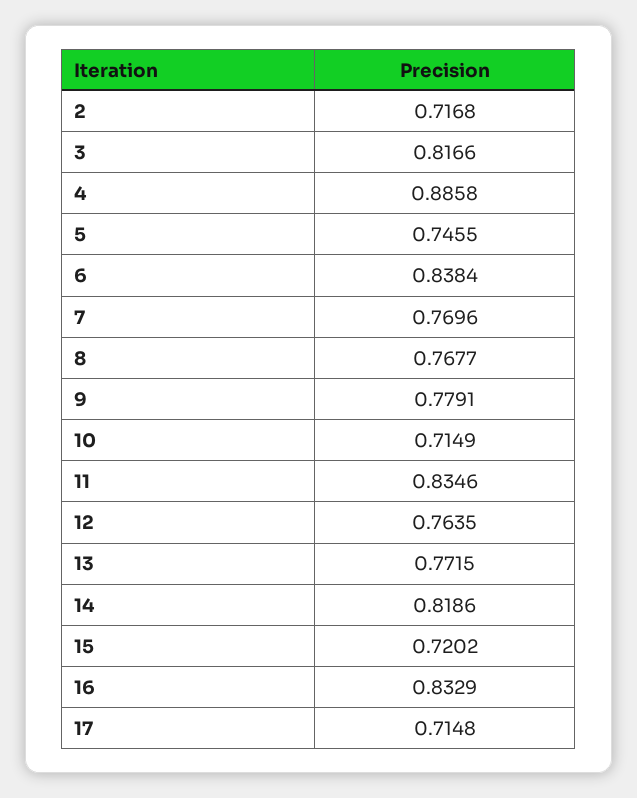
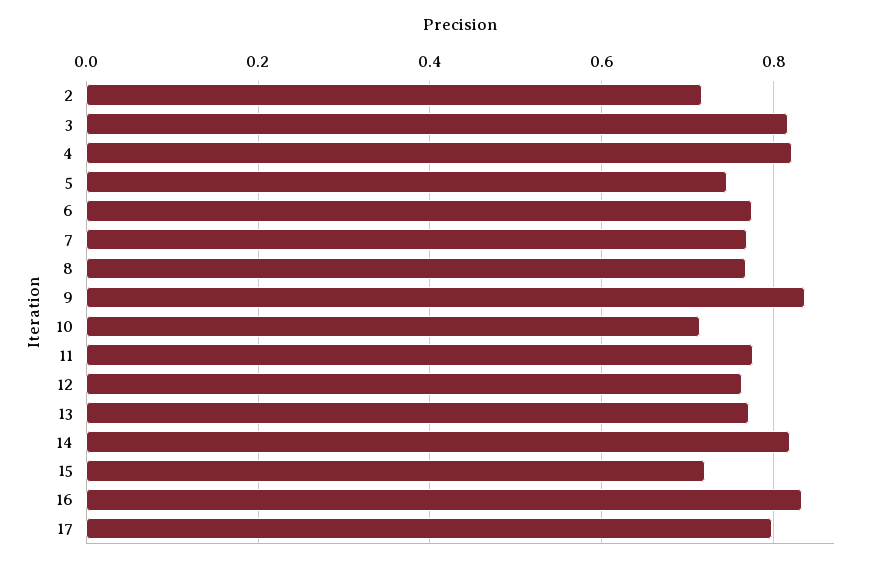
4: 0.8858 -> 0.82
6: 0.8384 -> 0.78
9: 0.7791 -> 0.84
11: 0.8346 -> 0.78
17: 0.7148 -> 0.8

